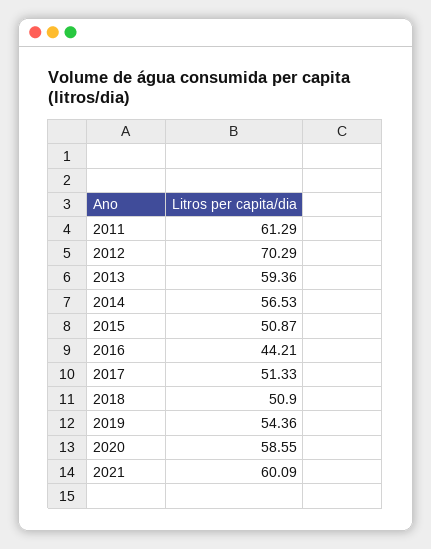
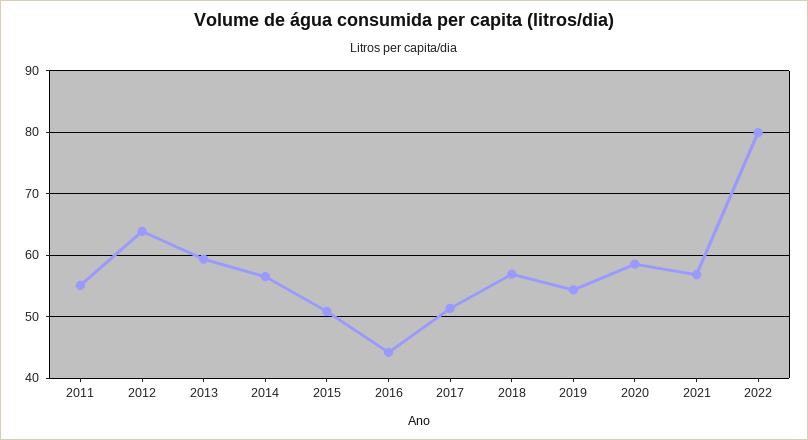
2011: 61.29 -> 55
2012: 70.29 -> 64
2018: 50.9 -> 57
2021: 60.09 -> 57
2022: none -> 80

